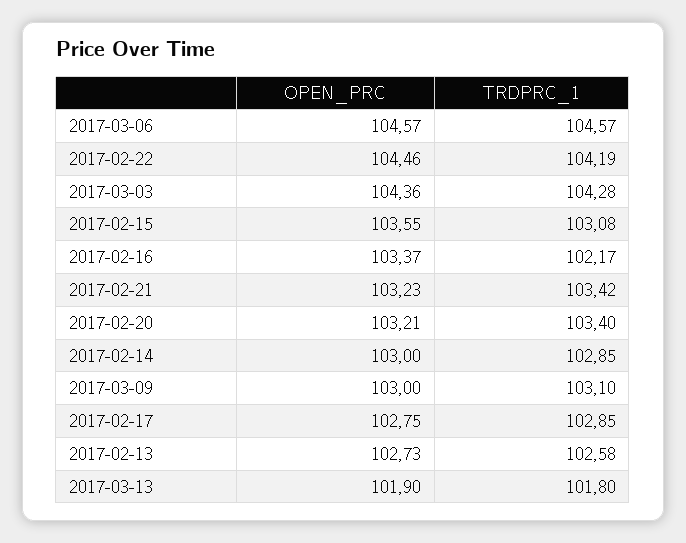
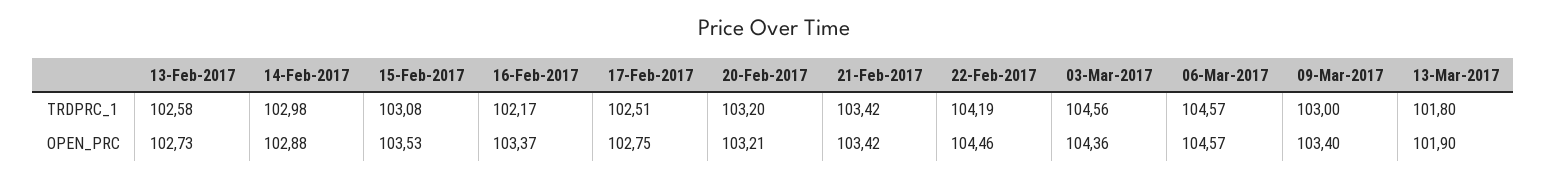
TRDPRC_1, 2017-03-03: 104.28 -> 104.56
OPEN_PRC, 2017-02-15: 103.55 -> 103.53
OPEN_PRC, 2017-02-21: 103.23 -> 103.42
TRDPRC_1, 2017-02-20: 103.4 -> 103.2
OPEN_PRC, 2017-02-14: 103 -> 102.88
TRDPRC_1, 2017-02-14: 102.85 -> 102.98
OPEN_PRC, 2017-03-09: 103 -> 103.4
TRDPRC_1, 2017-03-09: 103.1 -> 103
TRDPRC_1, 2017-02-17: 102.85 -> 102.51

